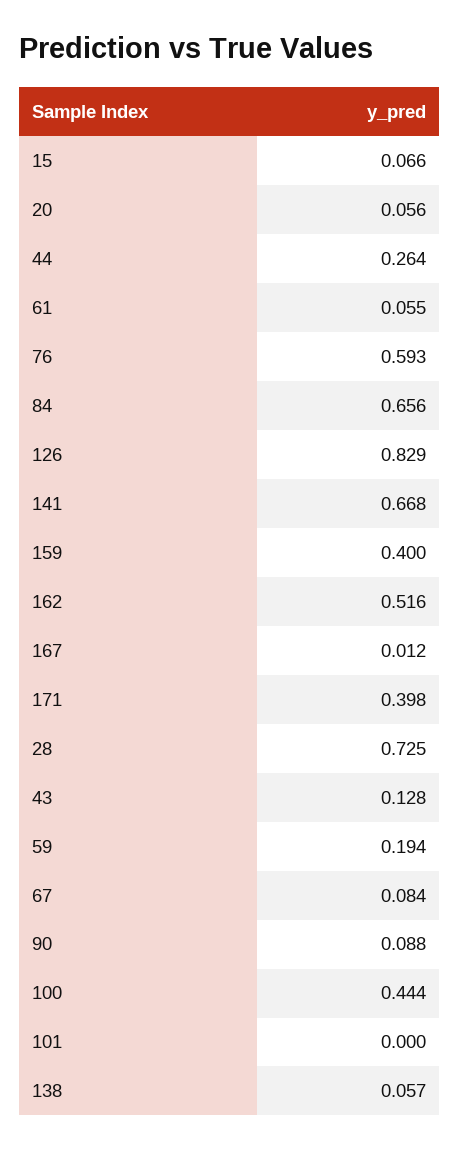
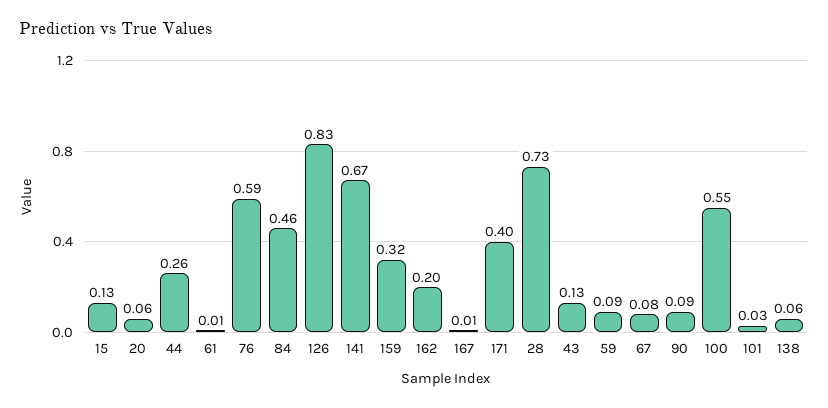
15: 0.066 -> 0.13
61: 0.055 -> 0.01
84: 0.656 -> 0.46
159: 0.4 -> 0.32
162: 0.516 -> 0.2
59: 0.194 -> 0.09
100: 0.444 -> 0.55
101: 0 -> 0.03

